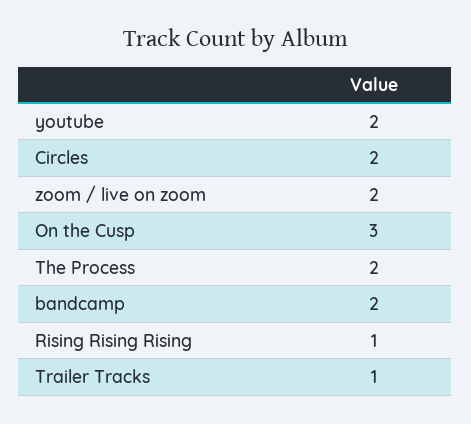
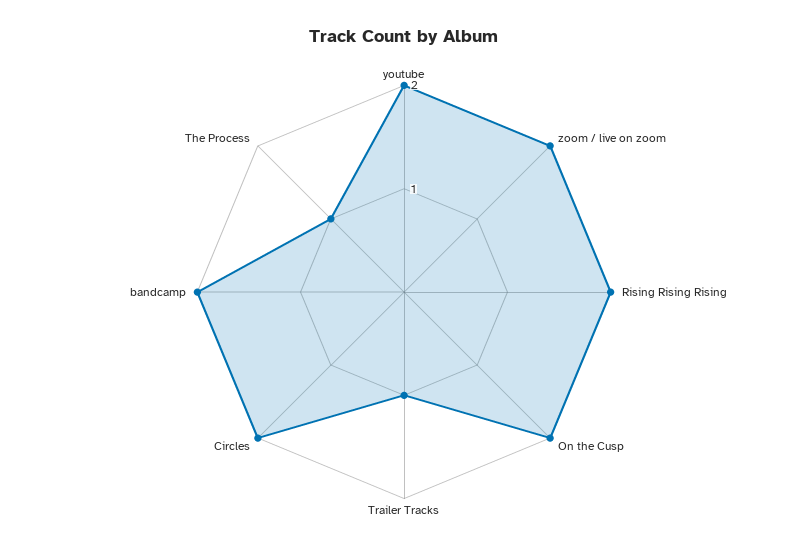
On the Cusp: 3 -> 2
The Process: 2 -> 1
Rising Rising Rising: 1 -> 2

